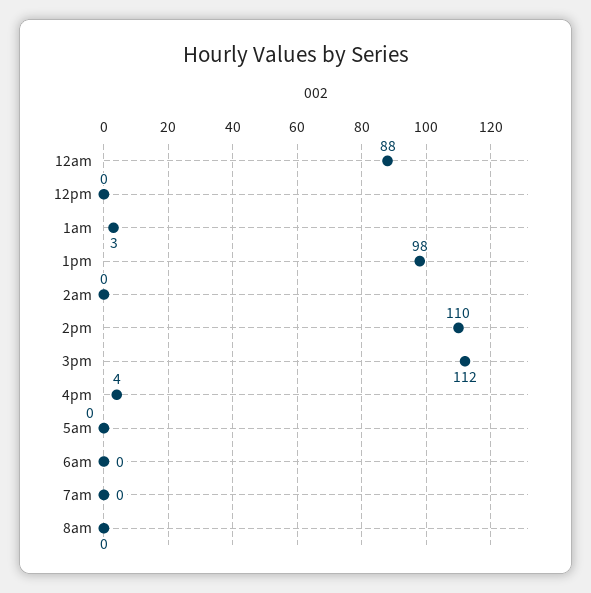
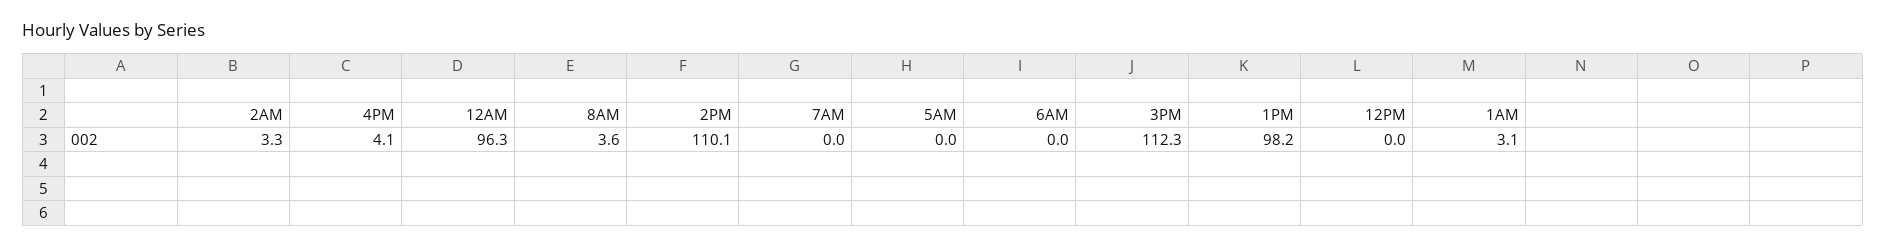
12am: 88 -> 96.3
2am: 0 -> 3.3
8am: 0 -> 3.6

